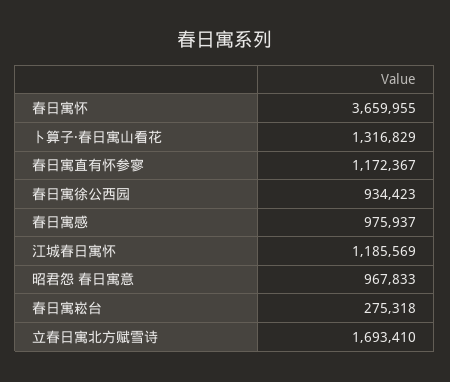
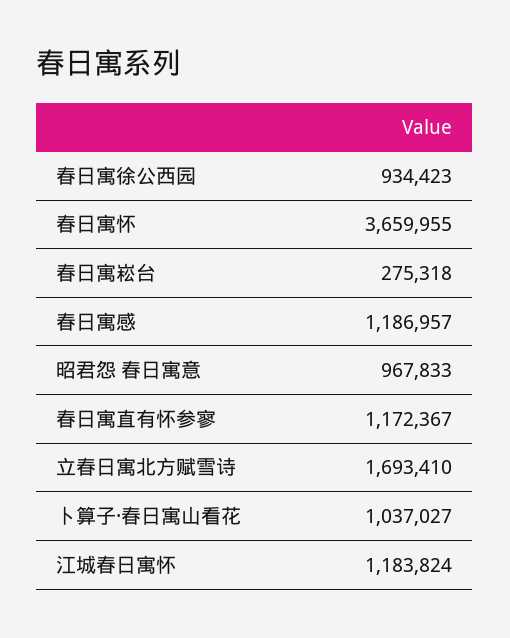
卜算子·春日寓山看花: 1316829 -> 1037027
春日寓感: 975937 -> 1186957
江城春日寓怀: 1185569 -> 1183824

